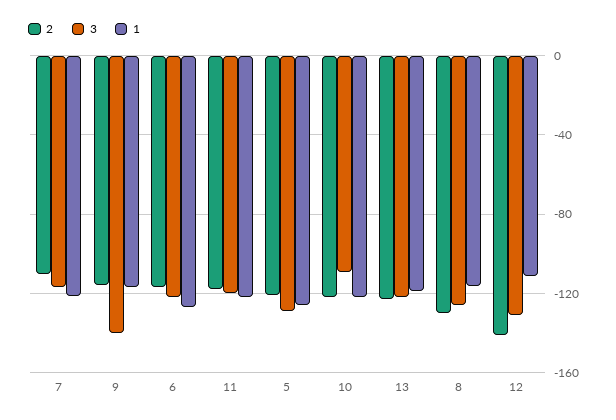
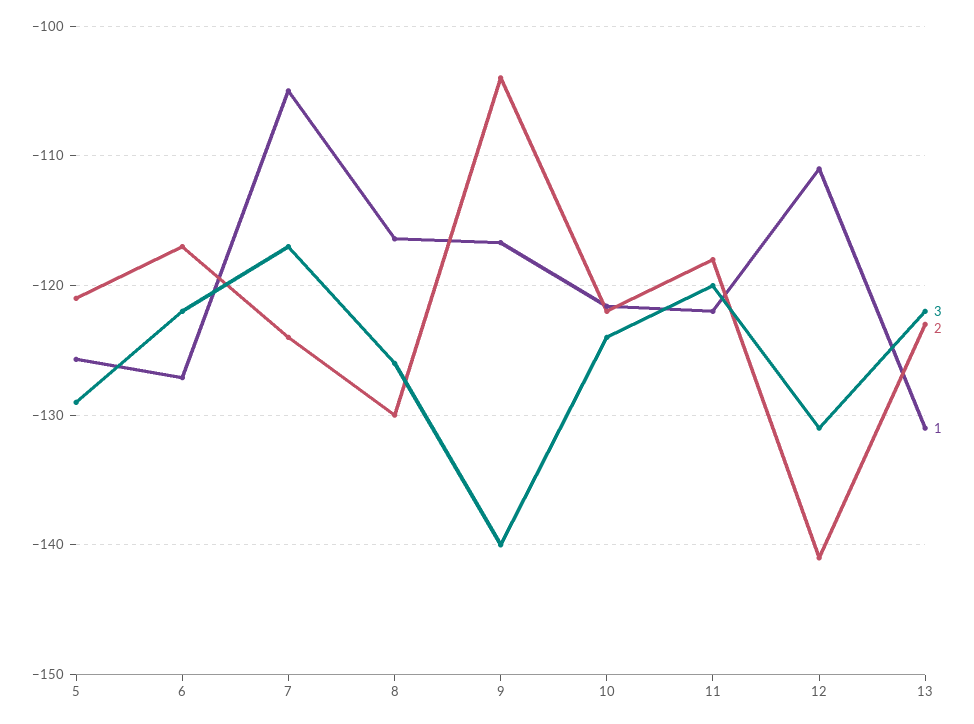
2, 7: -110 -> -124
1, 7: -120 -> -105
2, 9: -115 -> -104
3, 10: -110 -> -124
1, 13: -120 -> -131

